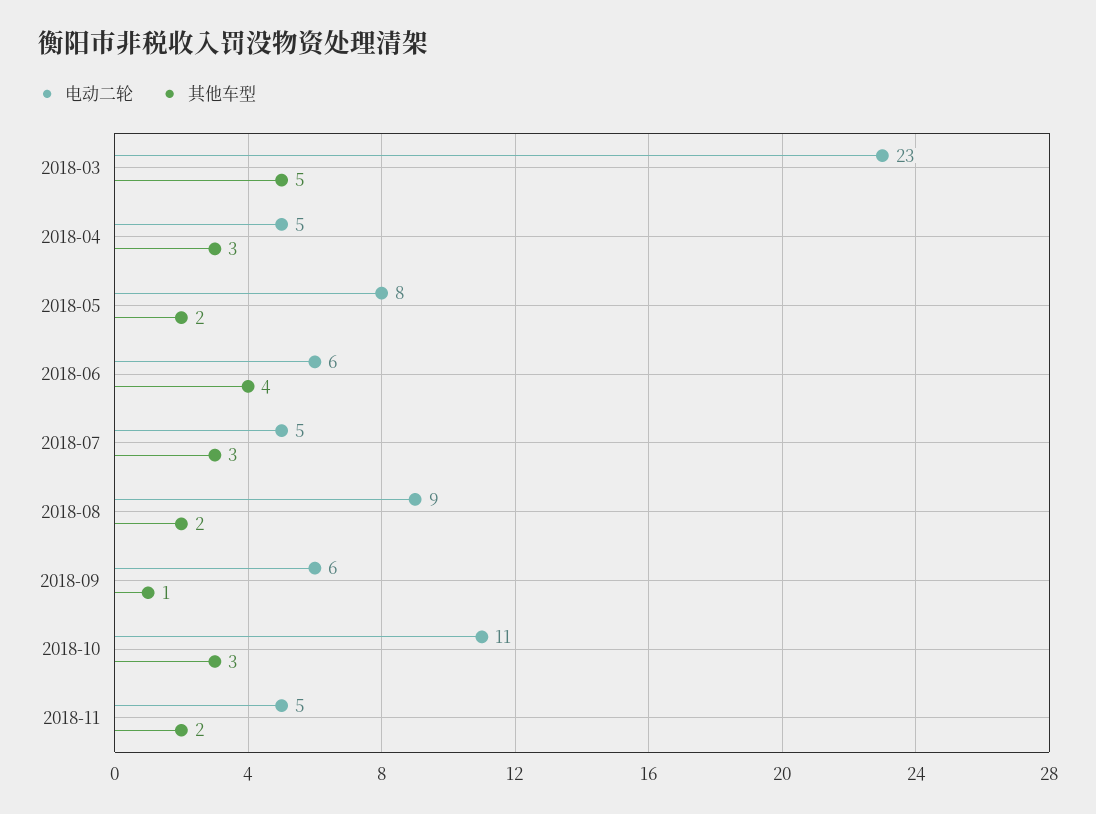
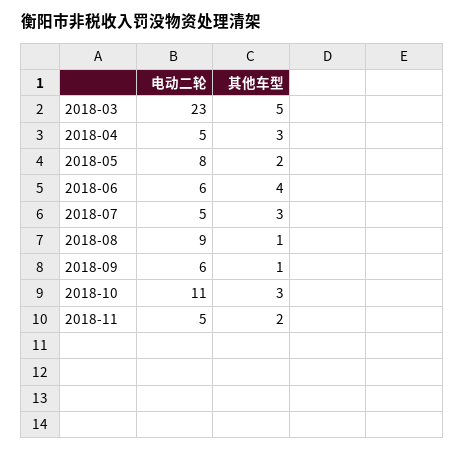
其他车型, 2018-08: 2 -> 1

